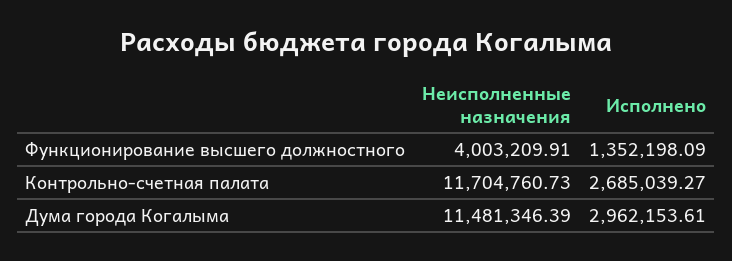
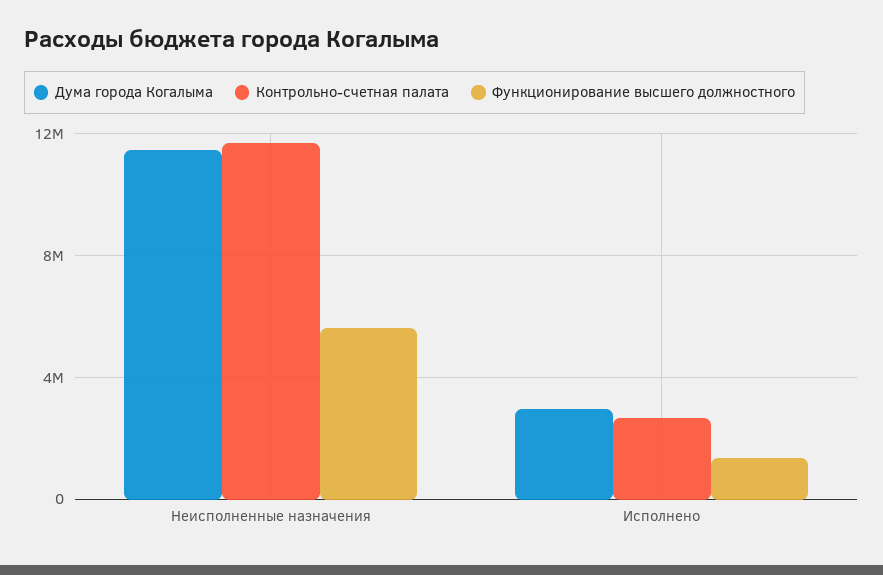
Функционирование высшего должностного, Неисполненные назначения: 4003209.91 -> 5500000

